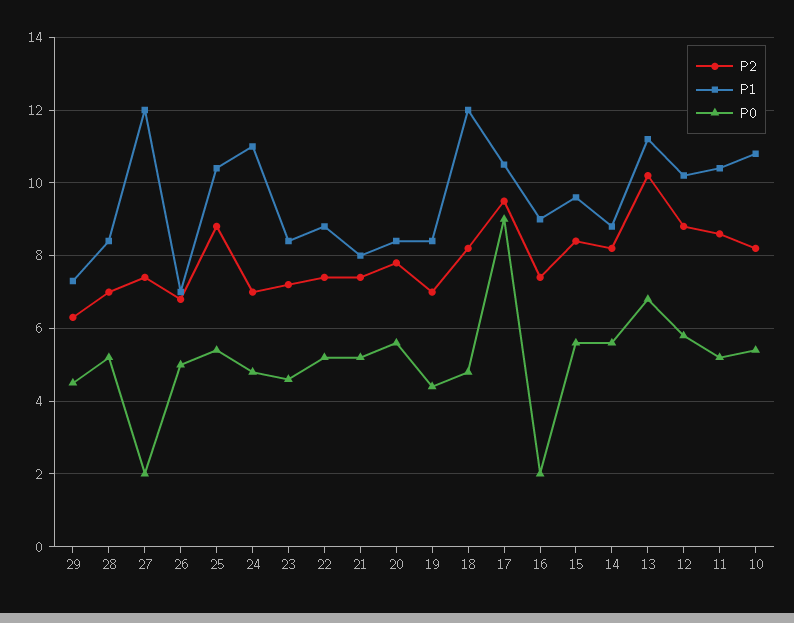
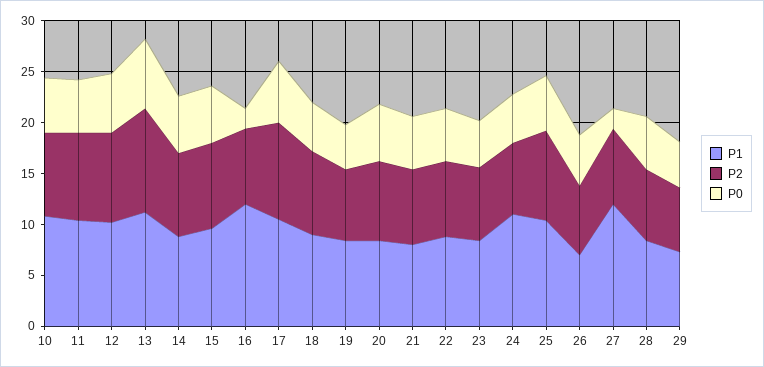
P1, 18: 12 -> 9
P0, 17: 9 -> 6
P1, 16: 9 -> 12

